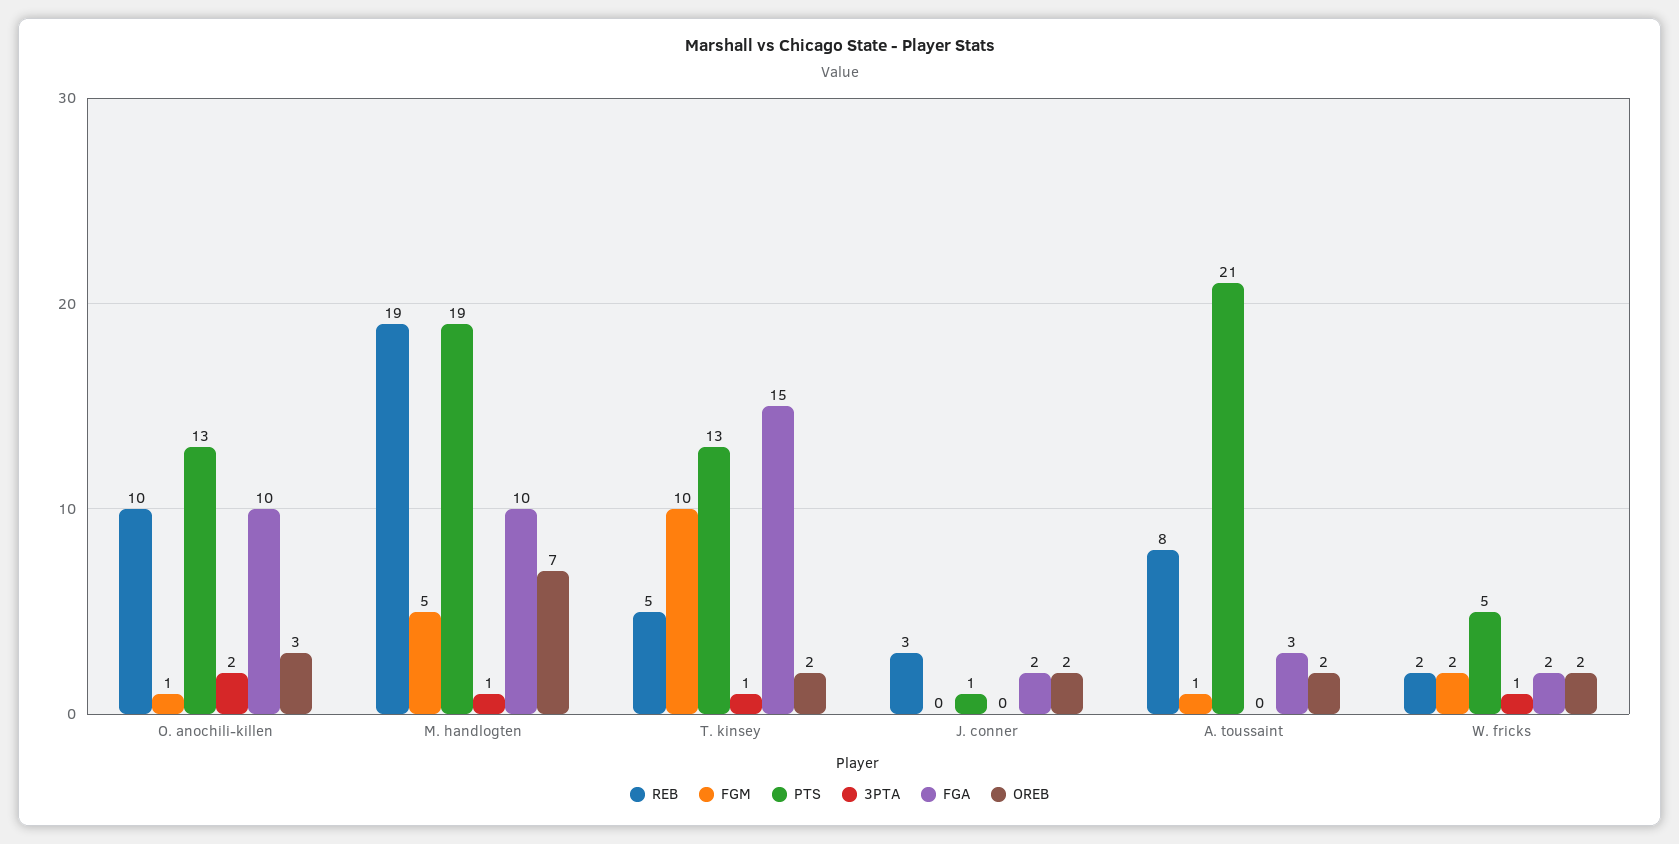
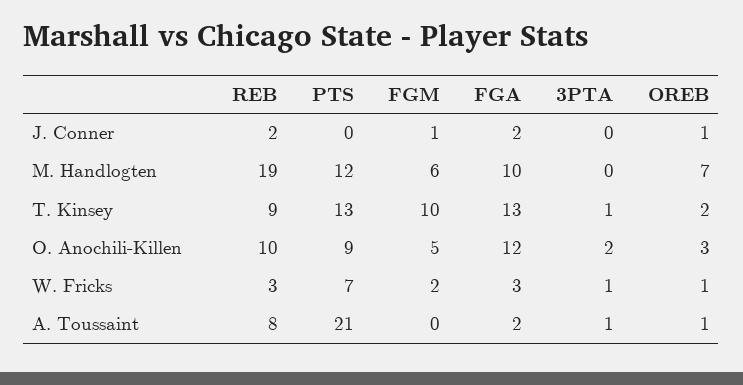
FGM, O. anochili-killen: 1 -> 5
PTS, O. anochili-killen: 13 -> 9
FGA, O. anochili-killen: 10 -> 12
FGM, M. handlogten: 5 -> 6
PTS, M. handlogten: 19 -> 12
3PTA, M. handlogten: 1 -> 0
REB, T. kinsey: 5 -> 9
FGA, T. kinsey: 15 -> 13
REB, J. conner: 3 -> 2
FGM, J. conner: 0 -> 1
PTS, J. conner: 1 -> 0
OREB, J. conner: 2 -> 1
FGM, A. toussaint: 1 -> 0
3PTA, A. toussaint: 0 -> 1
FGA, A. toussaint: 3 -> 2
OREB, A. toussaint: 2 -> 1
REB, W. fricks: 2 -> 3
PTS, W. fricks: 5 -> 7
FGA, W. fricks: 2 -> 3
OREB, W. fricks: 2 -> 1

